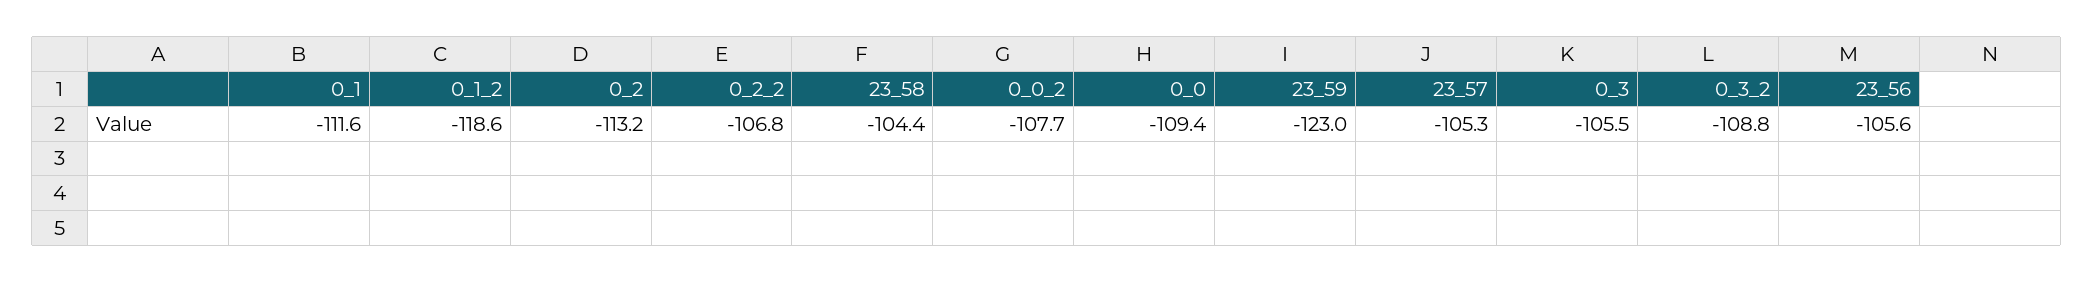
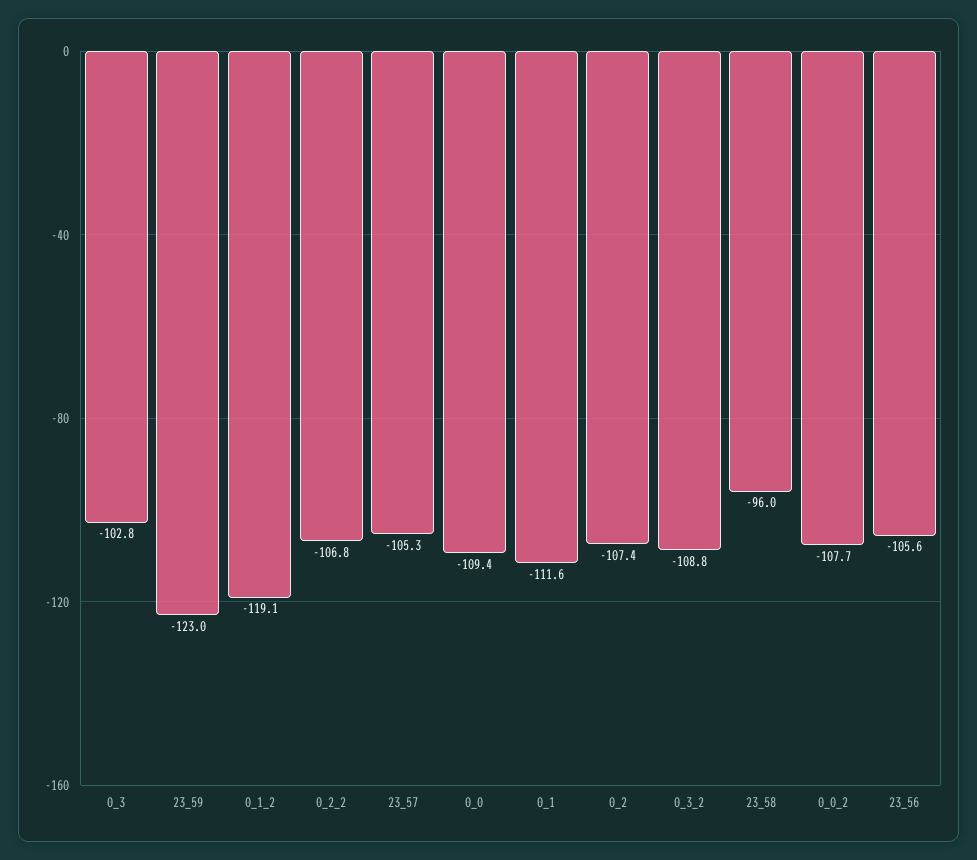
0_1_2: -118.6 -> -119.1
0_2: -113.2 -> -107.4
23_58: -104.4 -> -96
0_3: -105.5 -> -102.8

